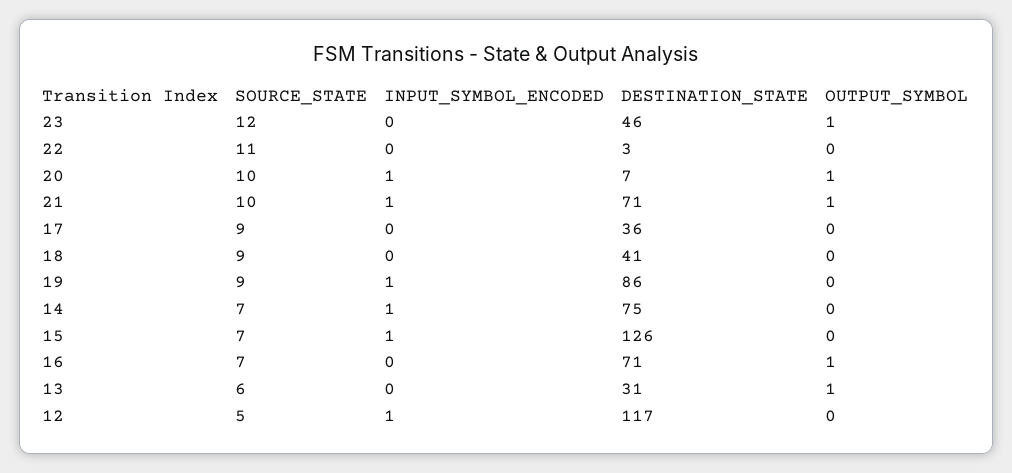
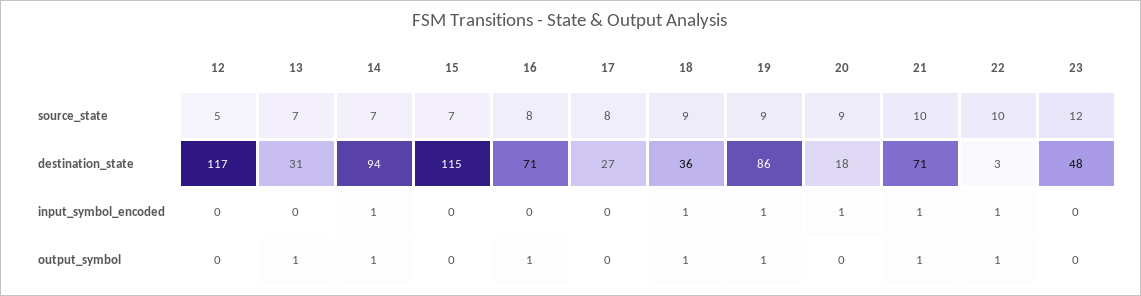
DESTINATION_STATE, 23: 46 -> 48
OUTPUT_SYMBOL, 23: 1 -> 0
SOURCE_STATE, 22: 11 -> 10
INPUT_SYMBOL_ENCODED, 22: 0 -> 1
OUTPUT_SYMBOL, 22: 0 -> 1
SOURCE_STATE, 20: 10 -> 9
DESTINATION_STATE, 20: 7 -> 18
OUTPUT_SYMBOL, 20: 1 -> 0
SOURCE_STATE, 17: 9 -> 8
DESTINATION_STATE, 17: 36 -> 27
INPUT_SYMBOL_ENCODED, 18: 0 -> 1
DESTINATION_STATE, 18: 41 -> 36
OUTPUT_SYMBOL, 18: 0 -> 1
OUTPUT_SYMBOL, 19: 0 -> 1
DESTINATION_STATE, 14: 75 -> 94
OUTPUT_SYMBOL, 14: 0 -> 1
INPUT_SYMBOL_ENCODED, 15: 1 -> 0
DESTINATION_STATE, 15: 126 -> 115
SOURCE_STATE, 16: 7 -> 8
SOURCE_STATE, 13: 6 -> 7
INPUT_SYMBOL_ENCODED, 12: 1 -> 0

